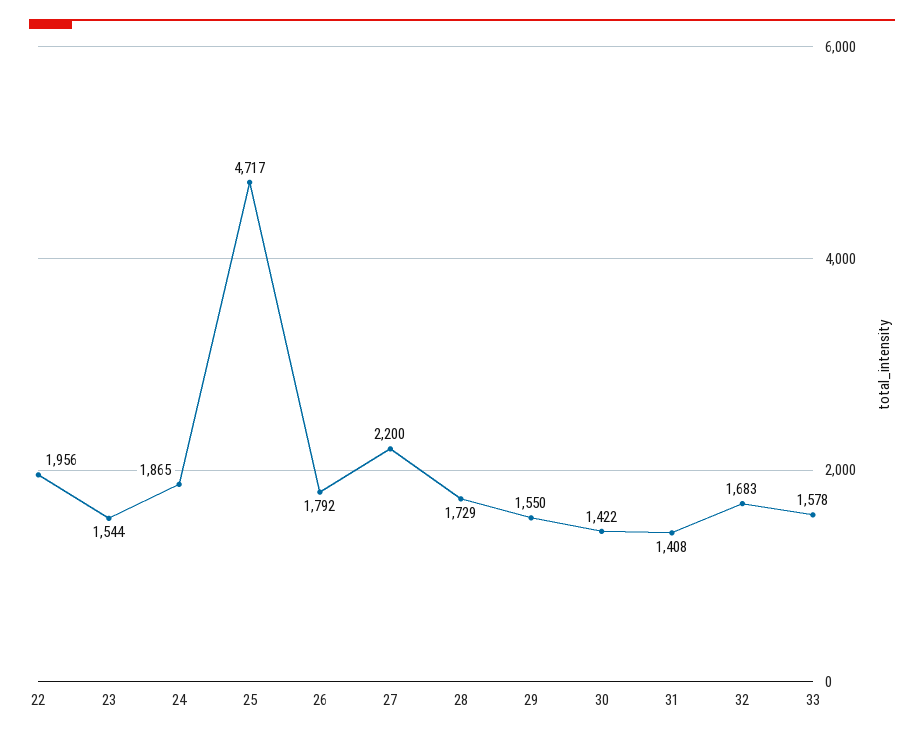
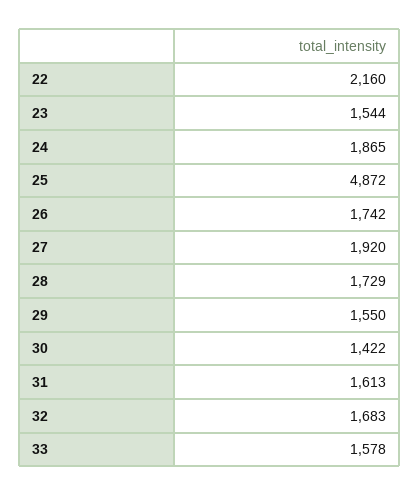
22: 1956 -> 2160
25: 4717 -> 4872
26: 1792 -> 1742
27: 2200 -> 1920
31: 1408 -> 1613

